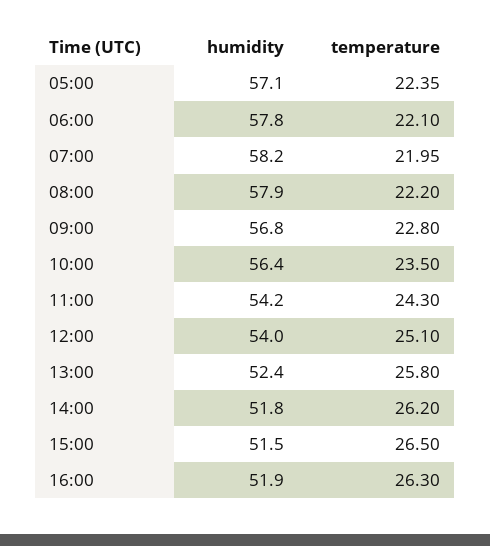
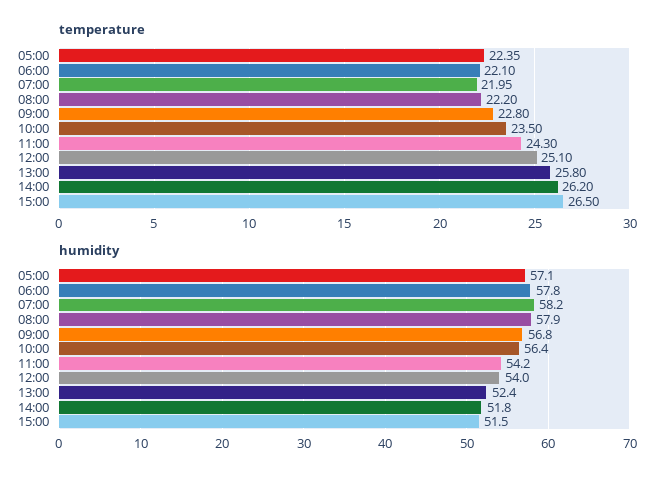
humidity, 16:00: 51.9 -> none
temperature, 16:00: 26.3 -> none

